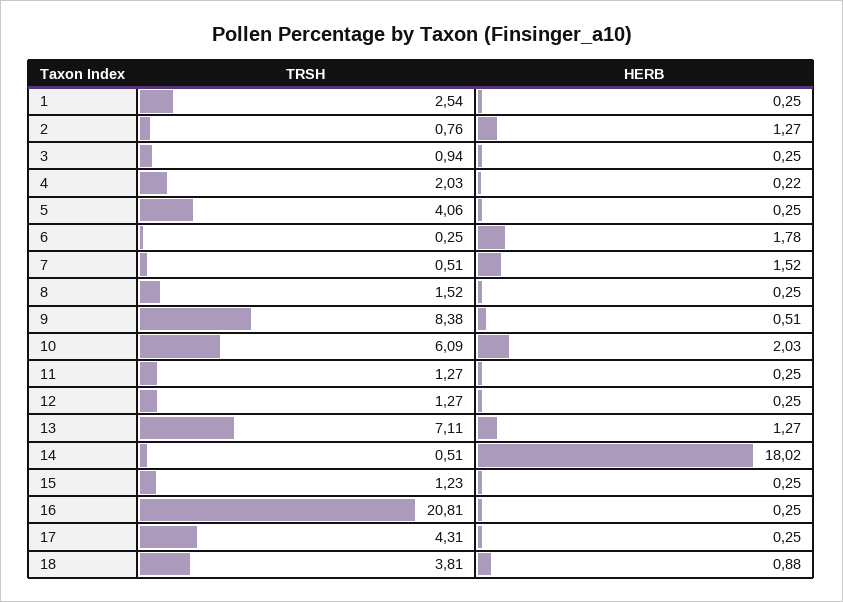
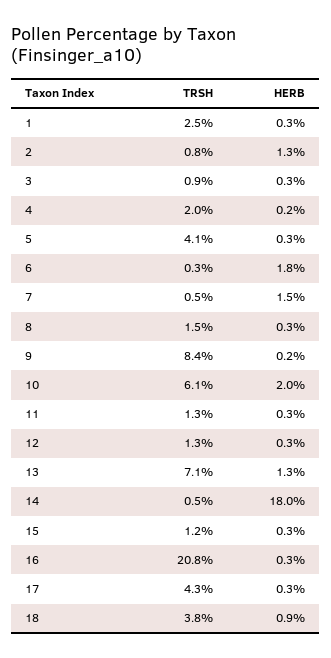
HERB, 9: 0.51 -> 0.2

